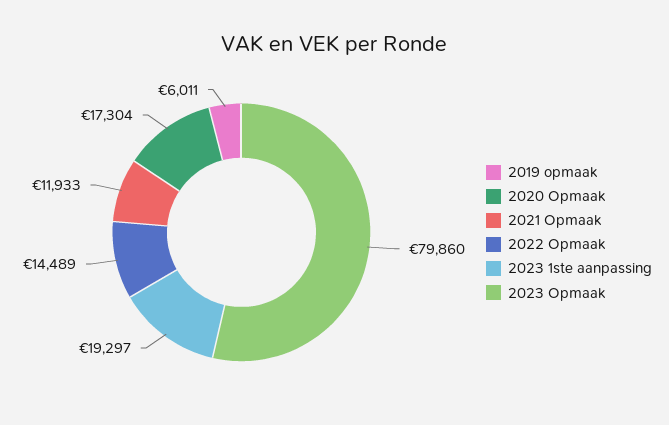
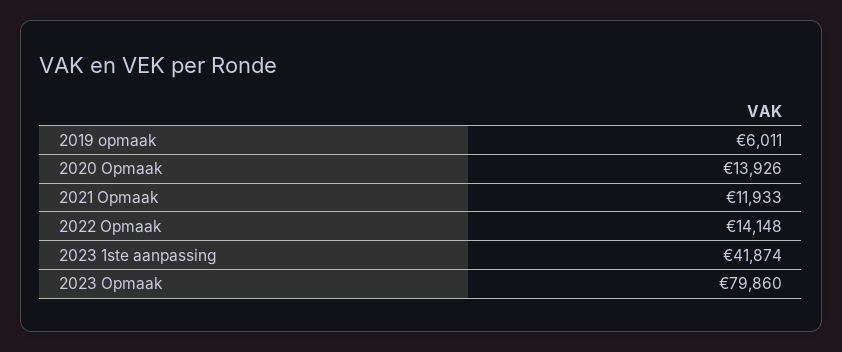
2020 Opmaak: 17304 -> 13926
2022 Opmaak: 14489 -> 14148
2023 1ste aanpassing: 19297 -> 41874

